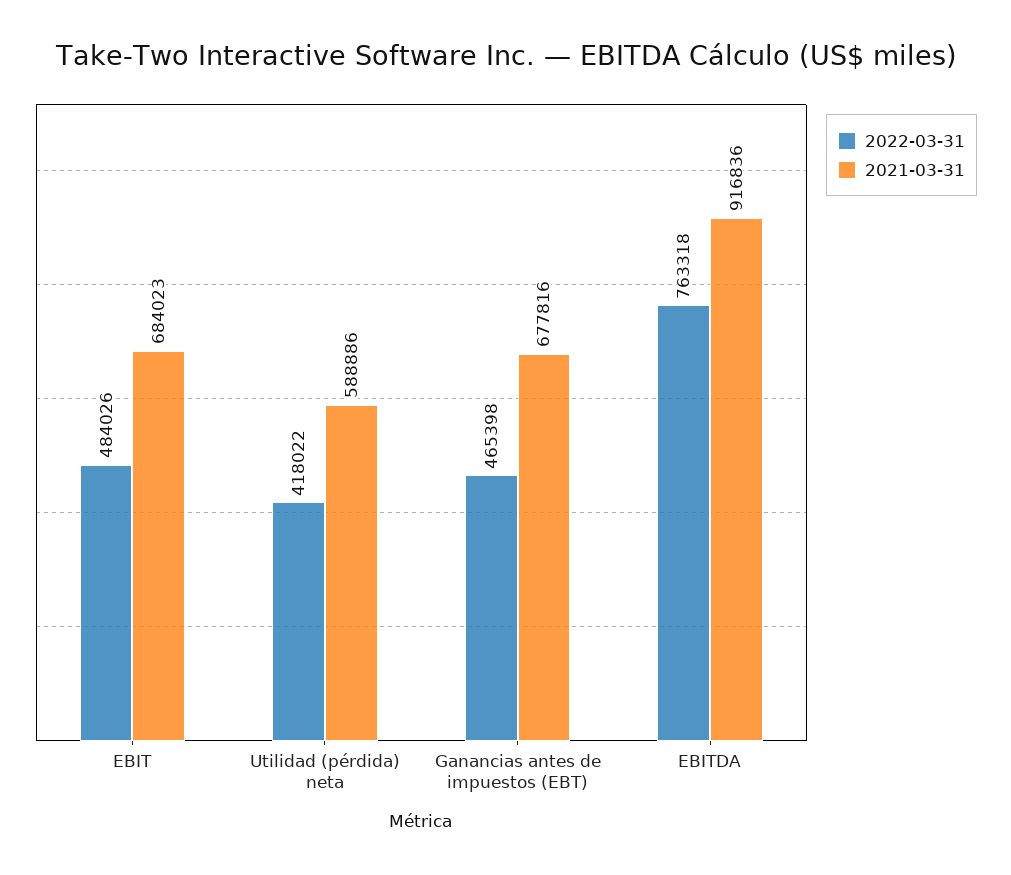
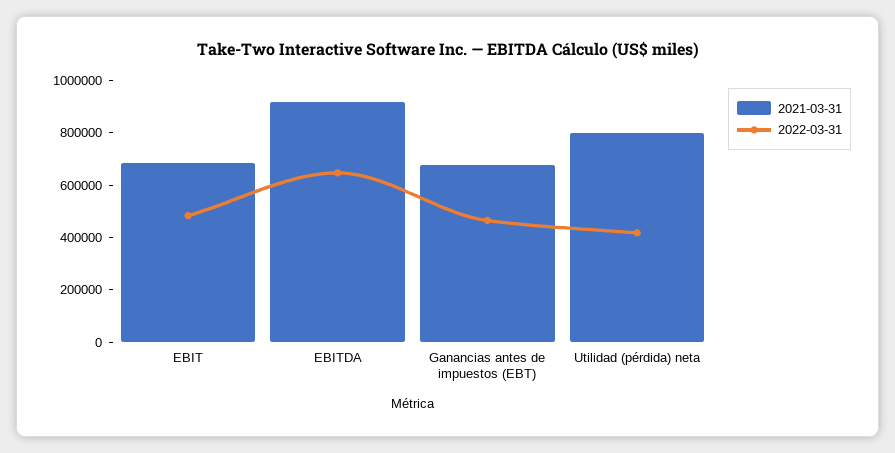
2021-03-31, Utilidad (pérdida) neta: 588886 -> 800000
2022-03-31, EBITDA: 763318 -> 650000

